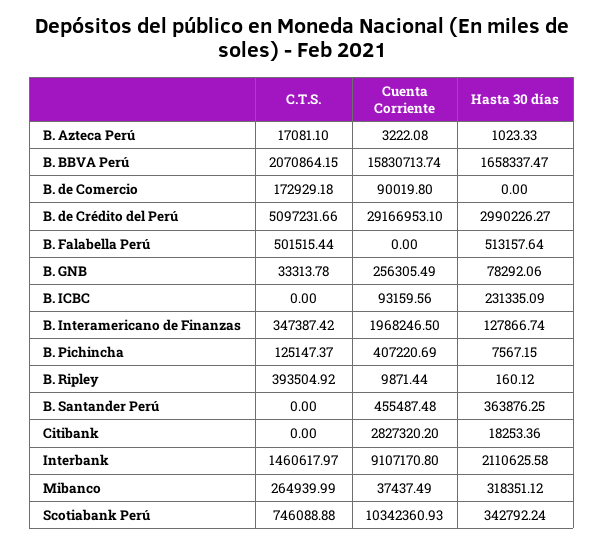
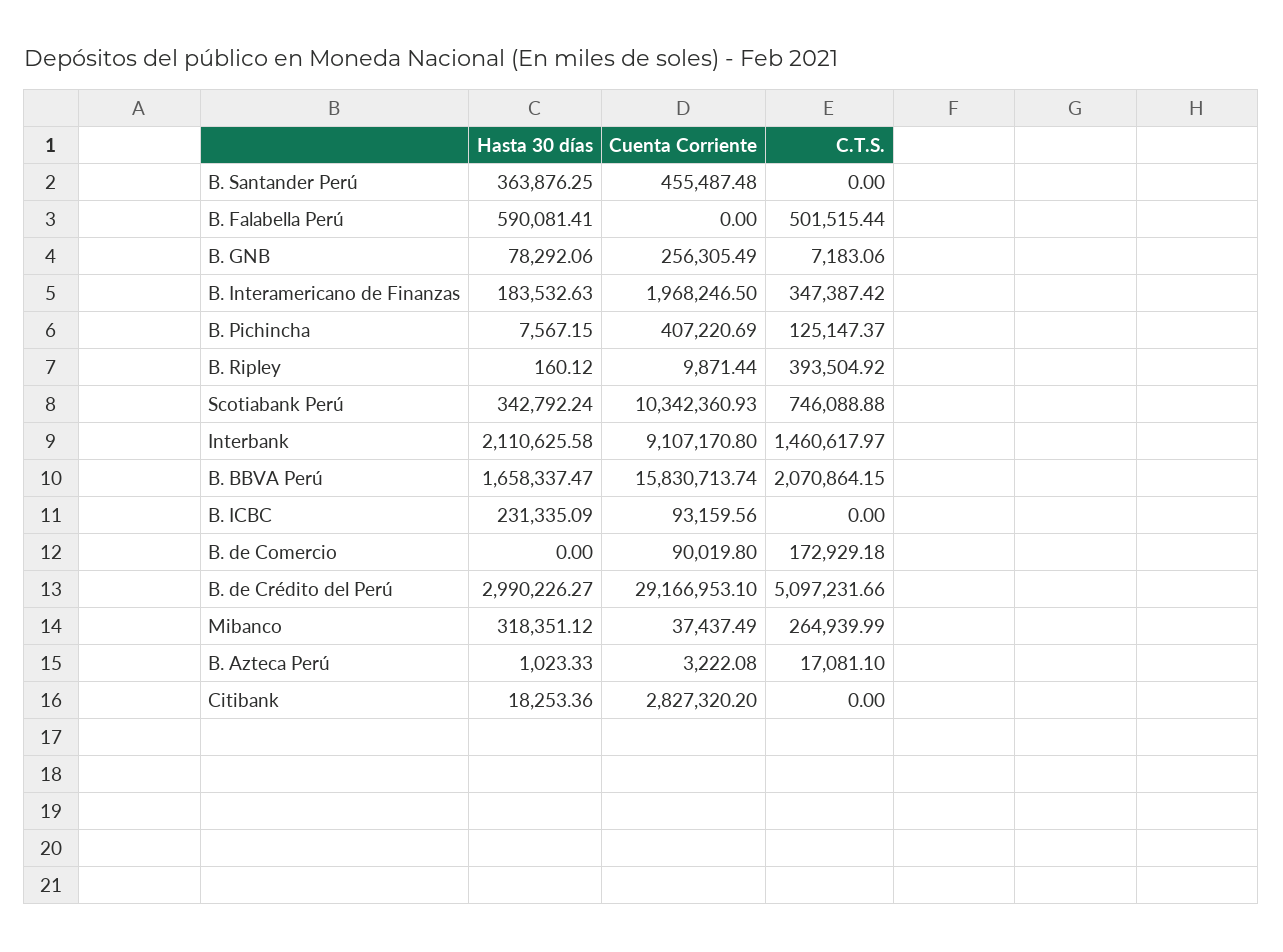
Hasta 30 días, B. Falabella Perú: 513157.64 -> 590081.41
C.T.S., B. GNB: 33313.78 -> 7183.06
Hasta 30 días, B. Interamericano de Finanzas: 127866.74 -> 183532.63

